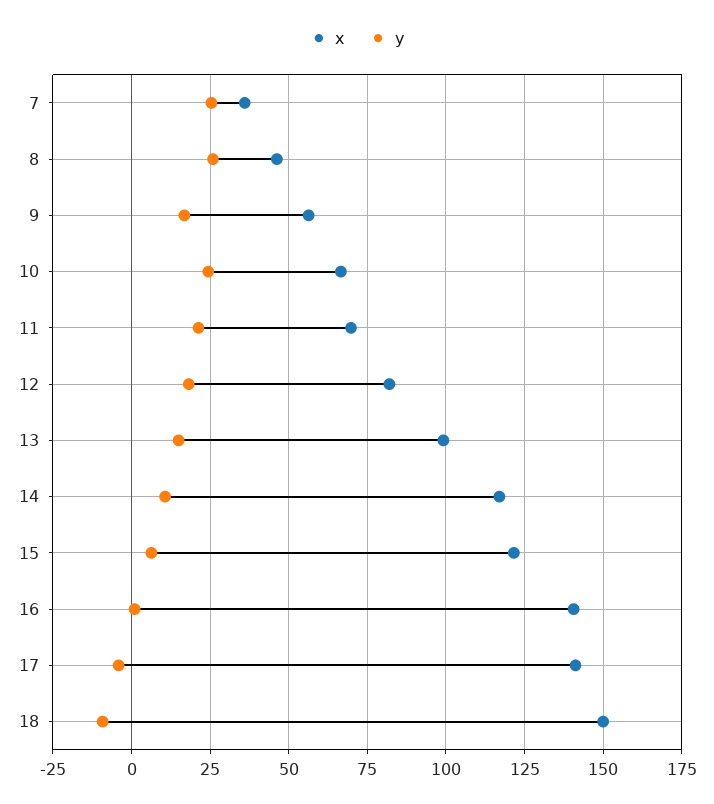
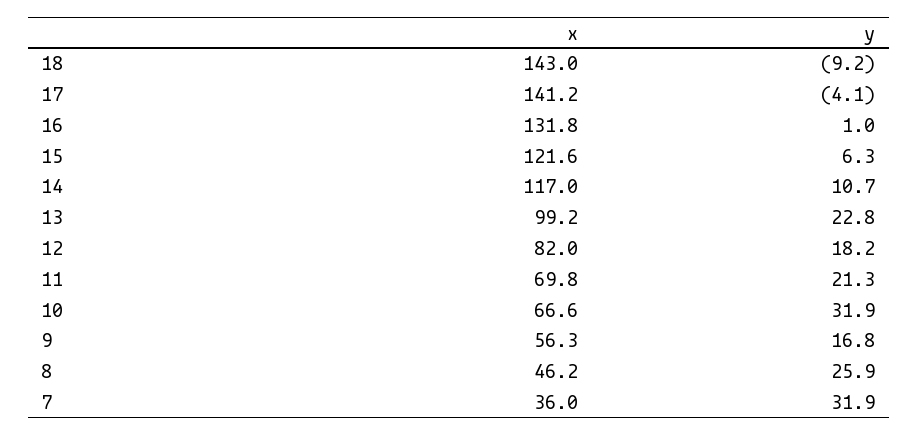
y, 7: 25 -> 31.9
y, 10: 25 -> 31.9
y, 13: 15 -> 22.8
x, 16: 140 -> 131.8
x, 18: 150 -> 143

